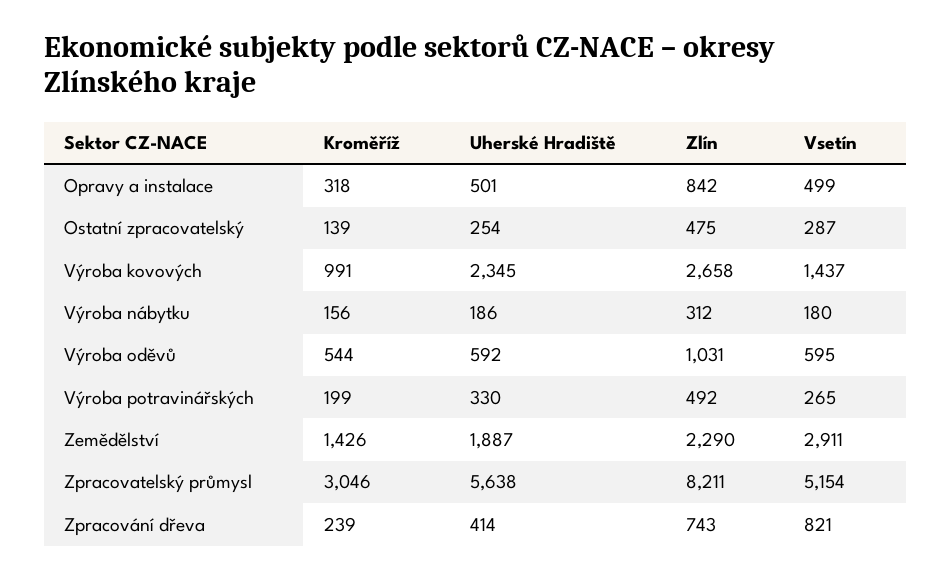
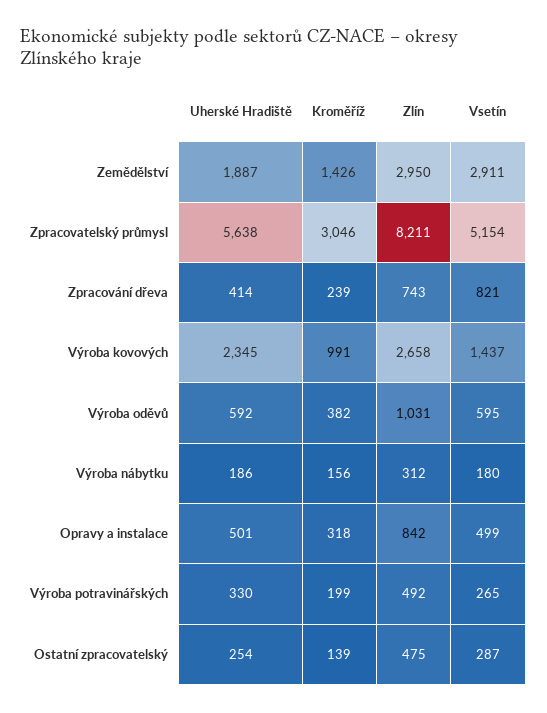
Kroměříž, Výroba oděvů: 544 -> 382
Zlín, Zemědělství: 2290 -> 2950

